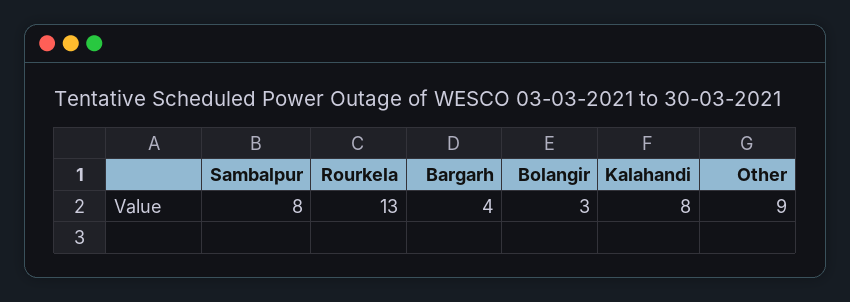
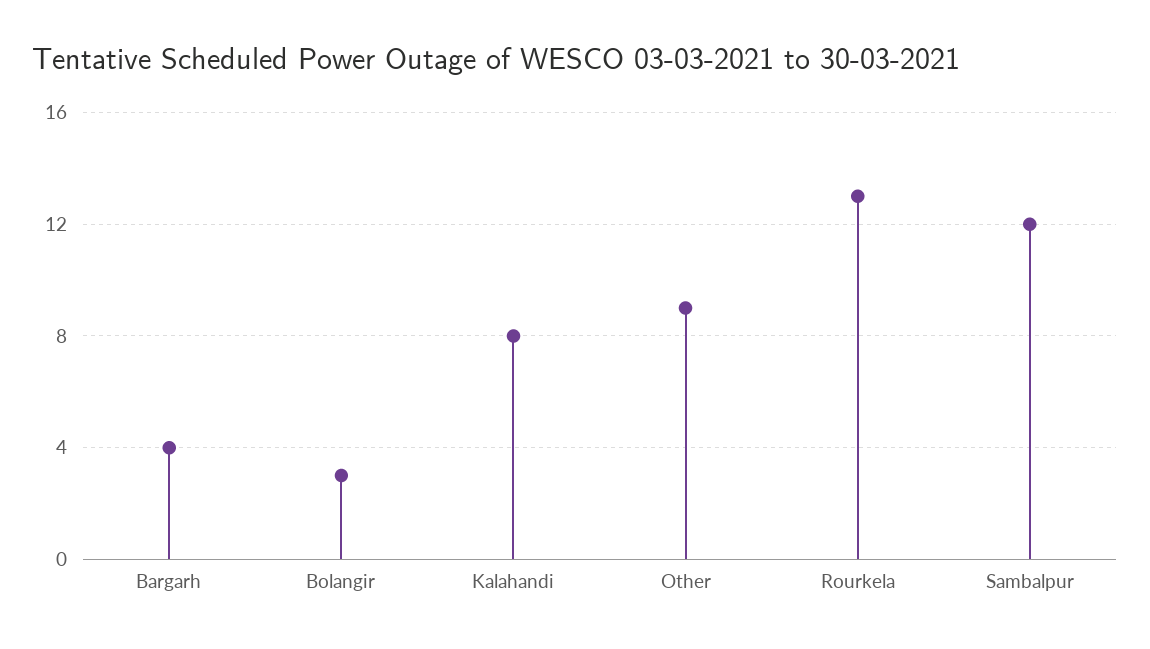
Sambalpur: 8 -> 12

